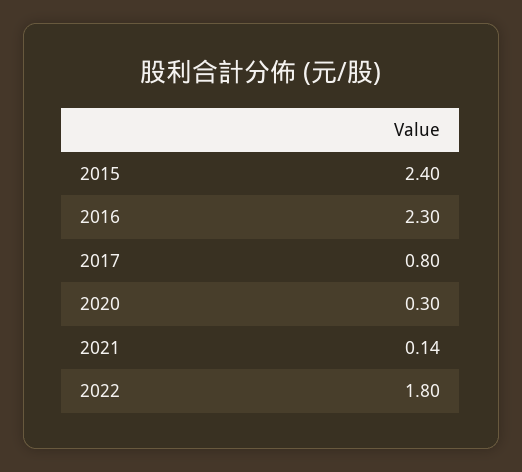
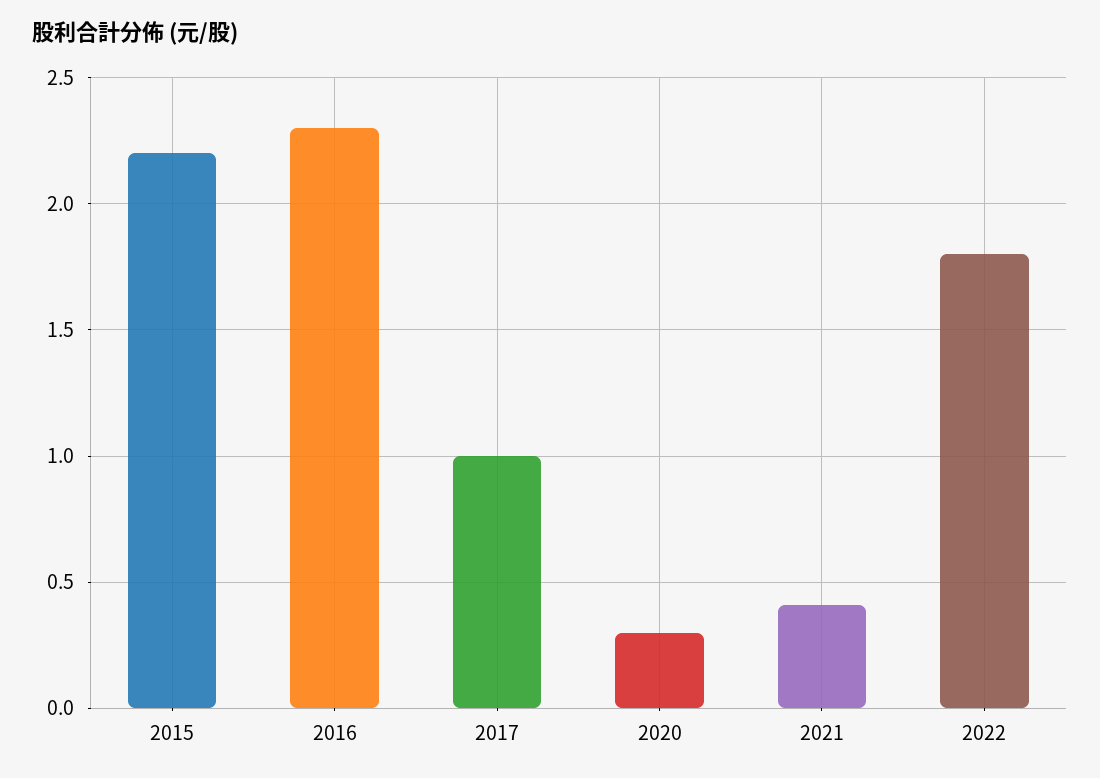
2015: 2.4 -> 2.2
2017: 0.8 -> 1
2021: 0.14 -> 0.4

